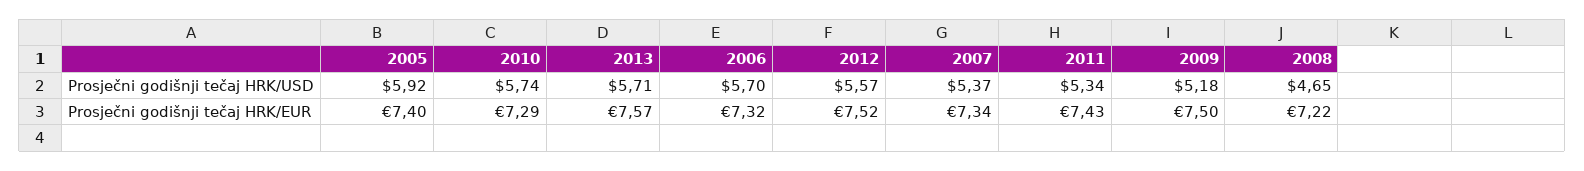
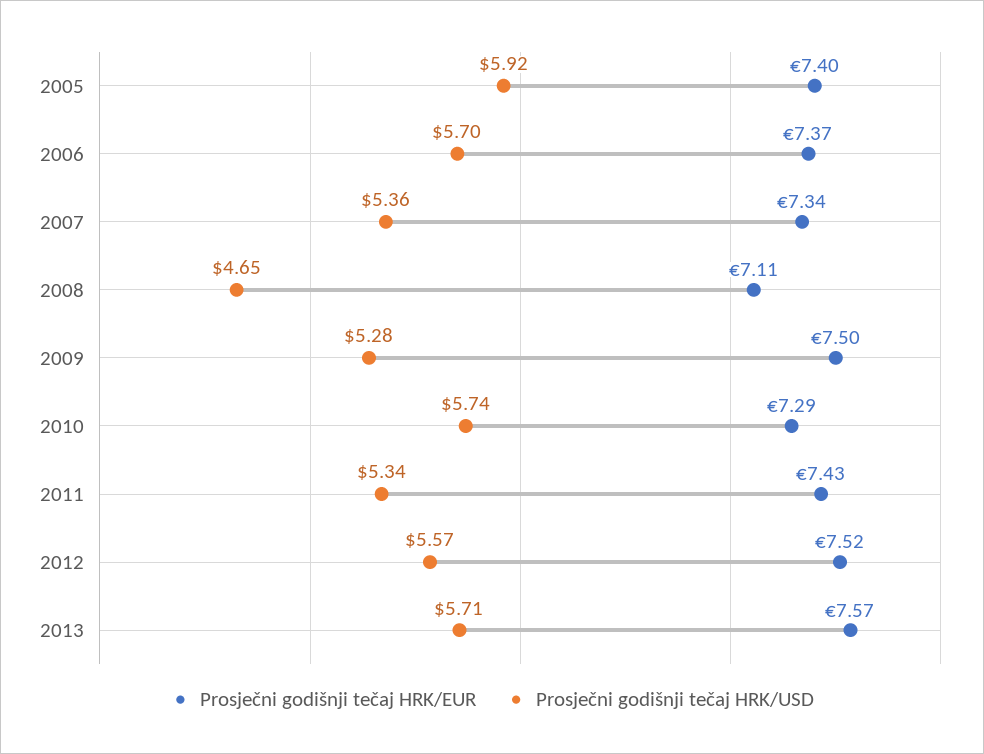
Prosječni godišnji tečaj HRK/USD, 2007: 5.37 -> 5.36
Prosječni godišnji tečaj HRK/USD, 2009: 5.18 -> 5.28
Prosječni godišnji tečaj HRK/EUR, 2006: 7.32 -> 7.37
Prosječni godišnji tečaj HRK/EUR, 2008: 7.22 -> 7.11

